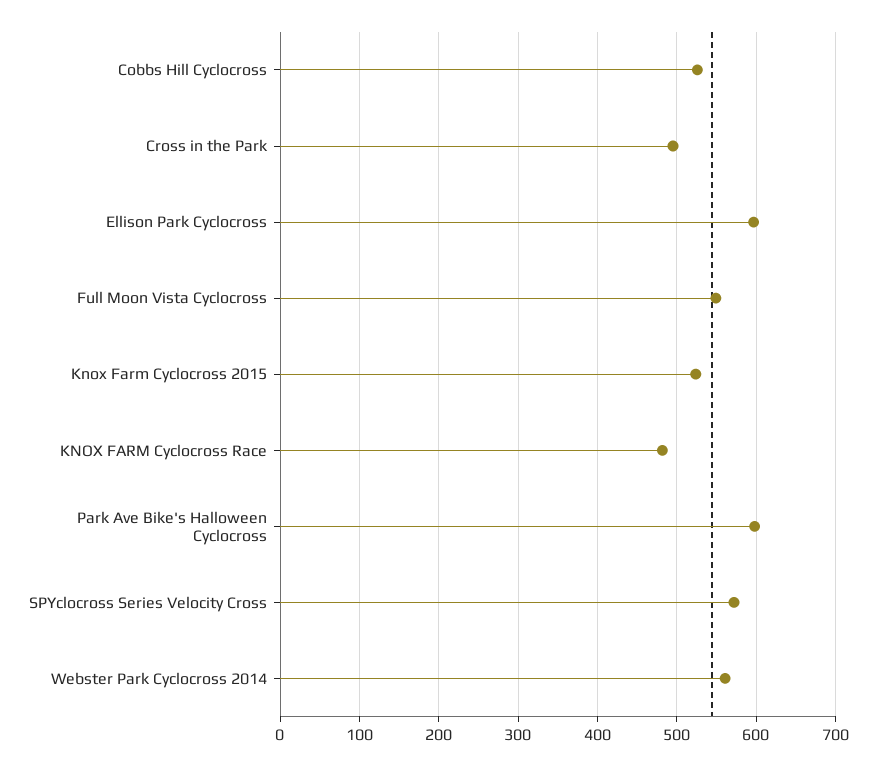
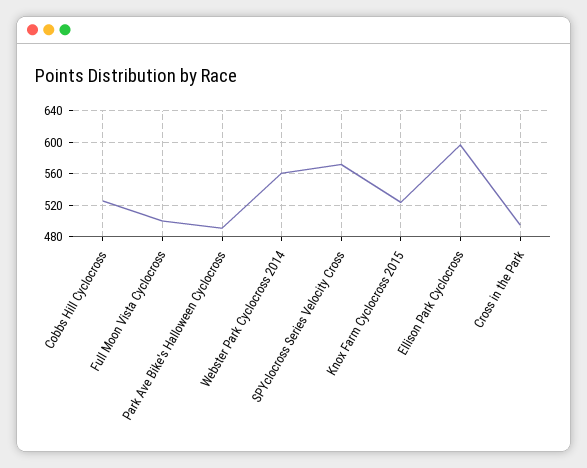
Full Moon Vista Cyclocross: 550 -> 500
KNOX FARM Cyclocross Race: 480 -> none
Park Ave Bike's Halloween Cyclocross: 600 -> 490

